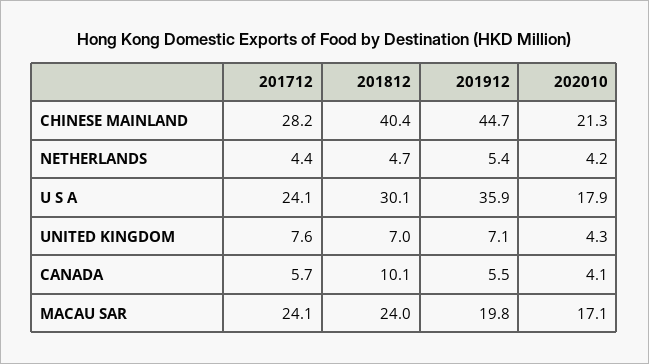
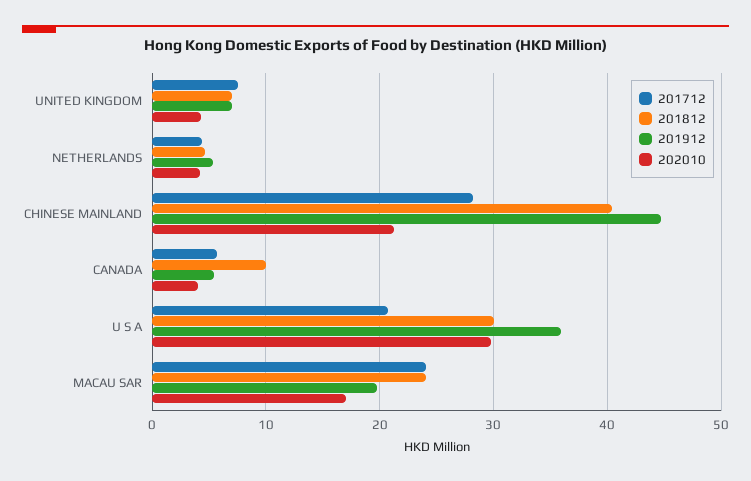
201712, U S A: 24.1 -> 21
202010, U S A: 17.9 -> 30

